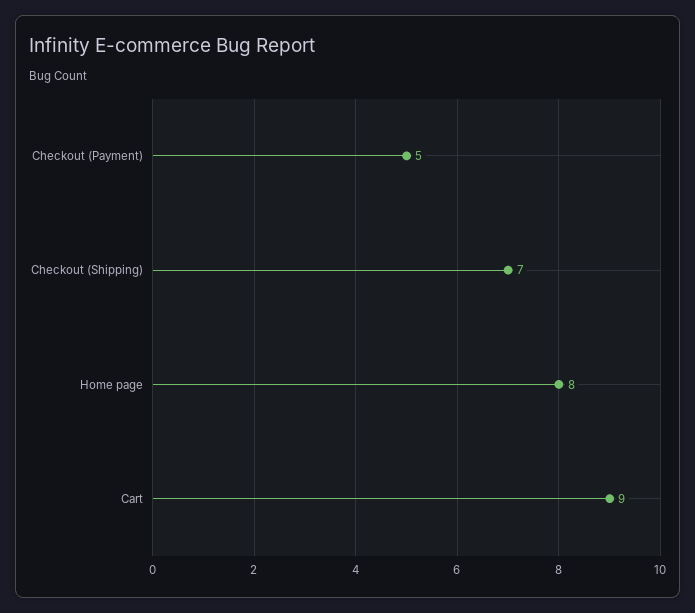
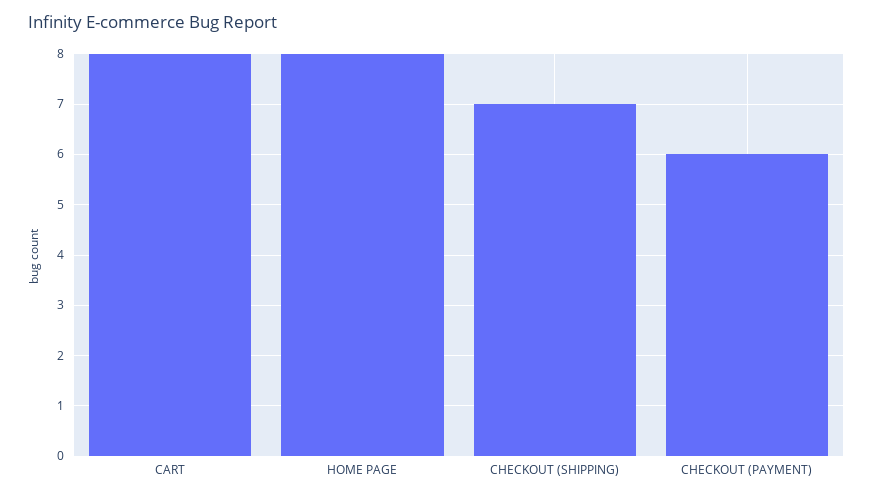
Checkout (Payment): 5 -> 6
Cart: 9 -> 8

